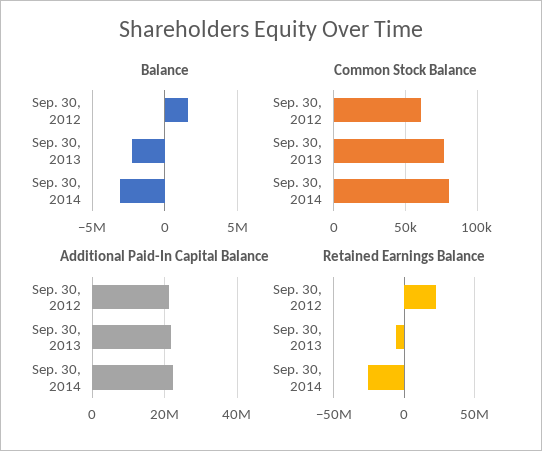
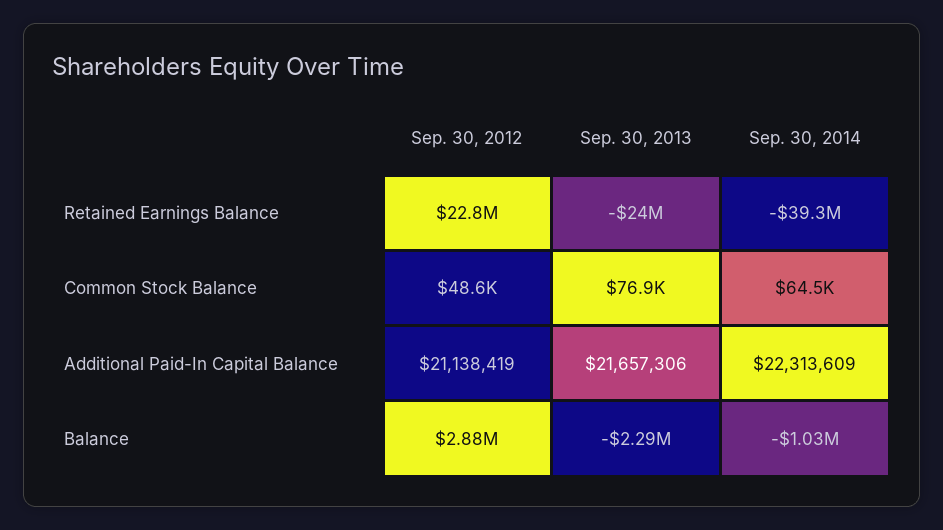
Balance, Sep. 30, 2012: 1500000 -> 2880000
Balance, Sep. 30, 2014: -3000000 -> -1030000
Common Stock Balance, Sep. 30, 2012: 60000 -> 48600
Common Stock Balance, Sep. 30, 2014: 80000 -> 64500
Retained Earnings Balance, Sep. 30, 2013: -5000000 -> -24000000
Retained Earnings Balance, Sep. 30, 2014: -25000000 -> -39300000

